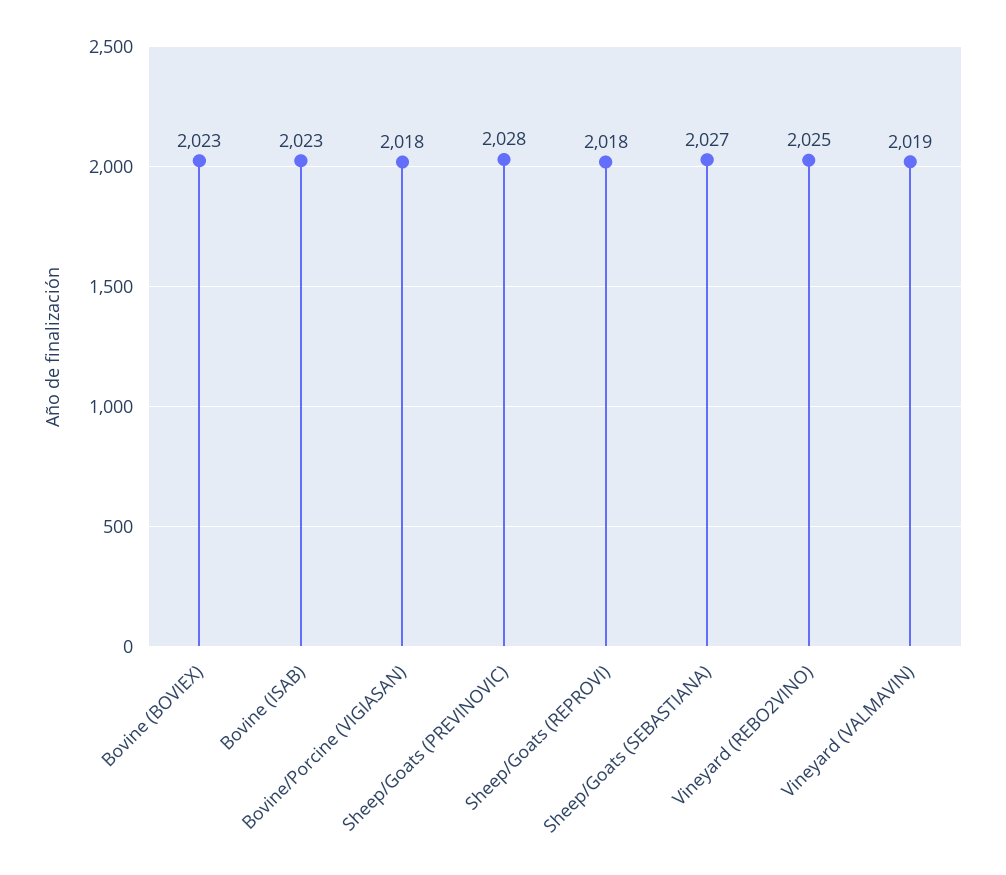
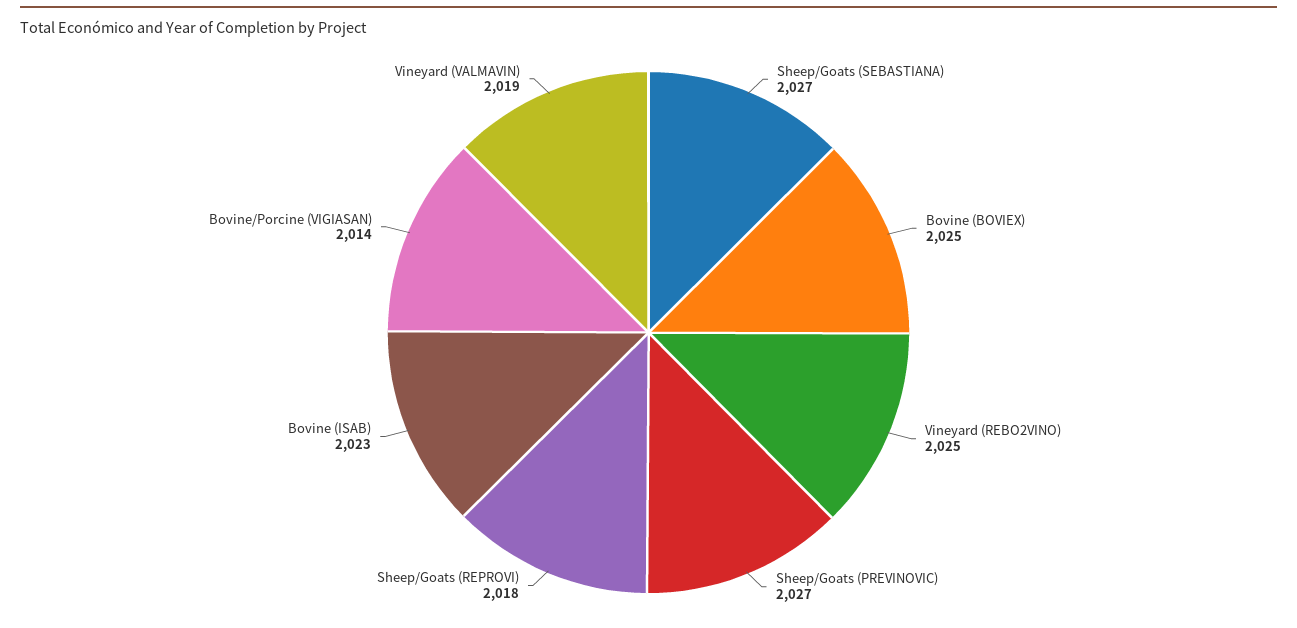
Bovine (BOVIEX): 2023 -> 2025
Bovine/Porcine (VIGIASAN): 2018 -> 2014
Sheep/Goats (PREVINOVIC): 2028 -> 2027

